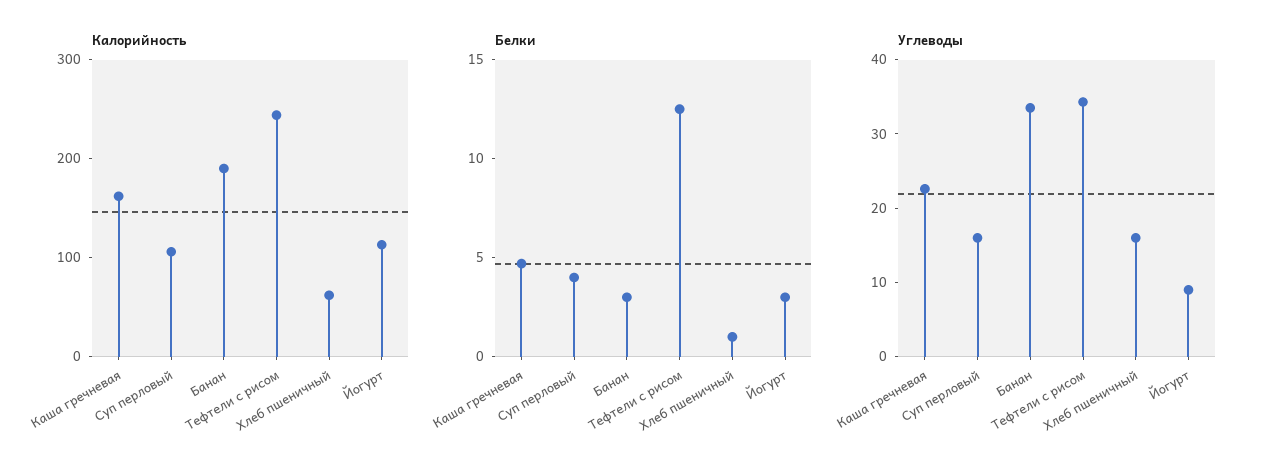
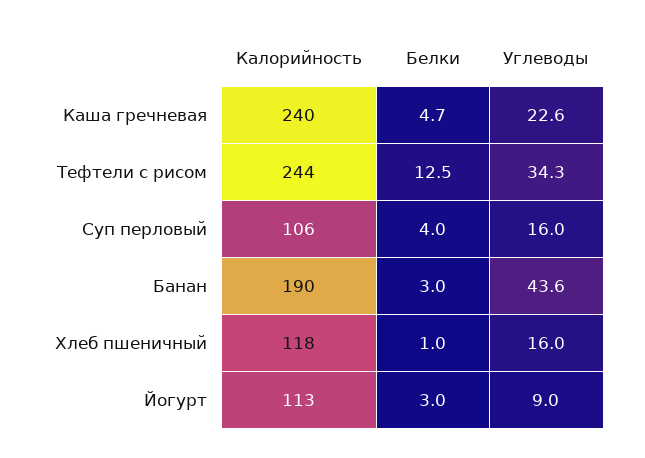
Калорийность, Каша гречневая: 160 -> 240
Калорийность, Хлеб пшеничный: 60 -> 118
Углеводы, Банан: 34 -> 43.6

